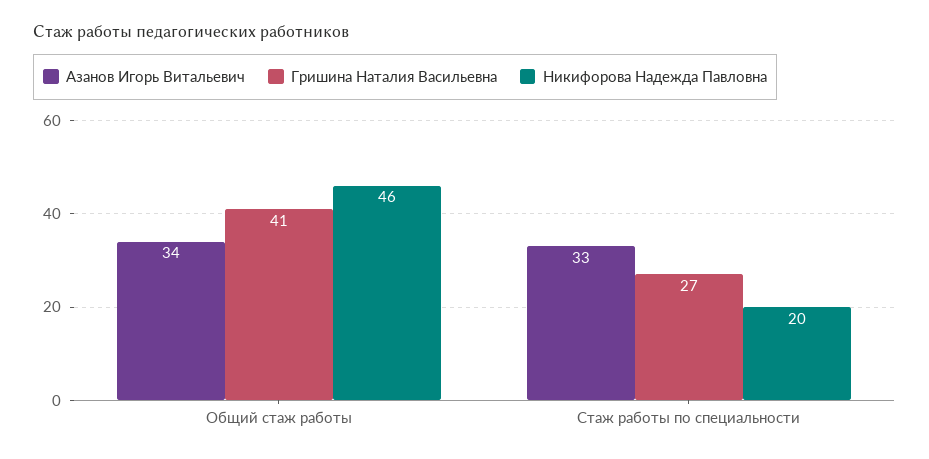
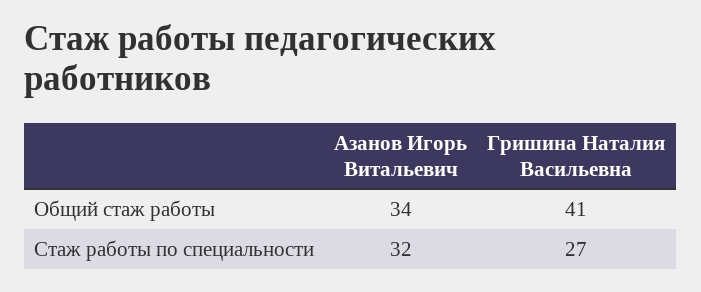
Никифорова Надежда Павловна, Общий стаж работы: 46 -> none
Азанов Игорь Витальевич, Стаж работы по специальности: 33 -> 32
Никифорова Надежда Павловна, Стаж работы по специальности: 20 -> none

